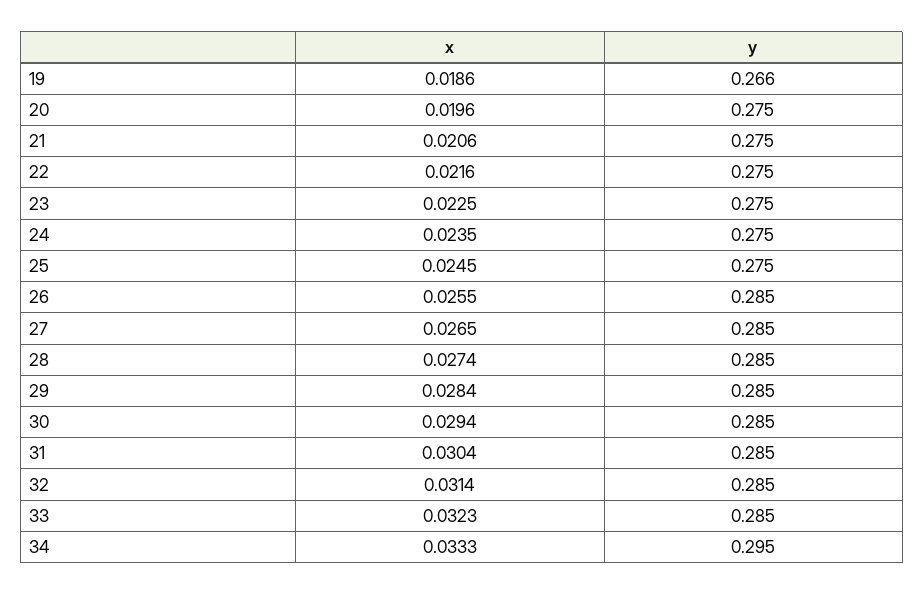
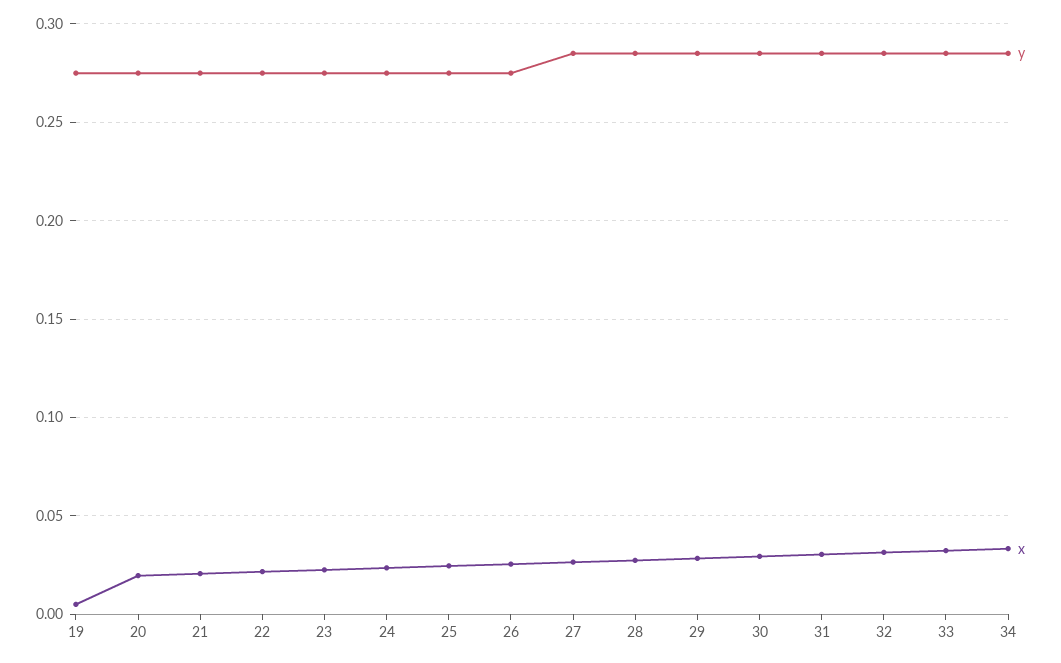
x, 19: 0.0186 -> 0.005
y, 19: 0.266 -> 0.275
y, 26: 0.285 -> 0.275
y, 34: 0.295 -> 0.285

